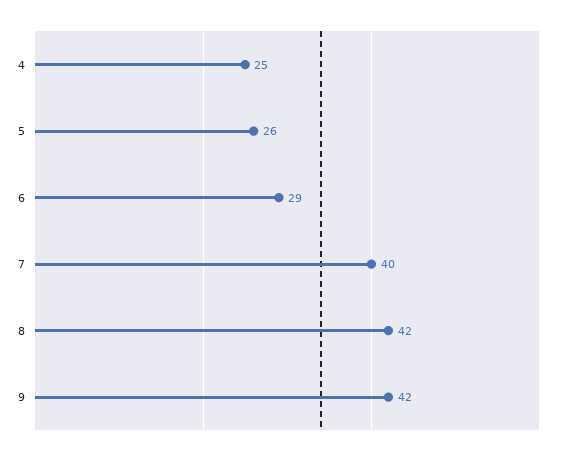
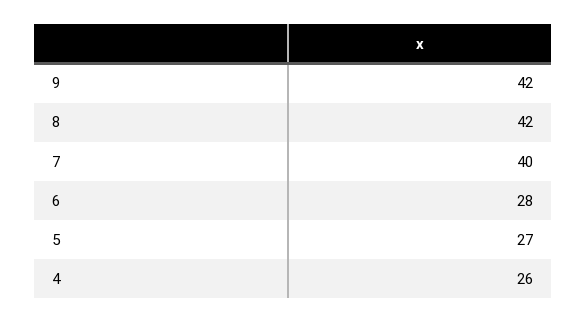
4: 25 -> 26
5: 26 -> 27
6: 29 -> 28

